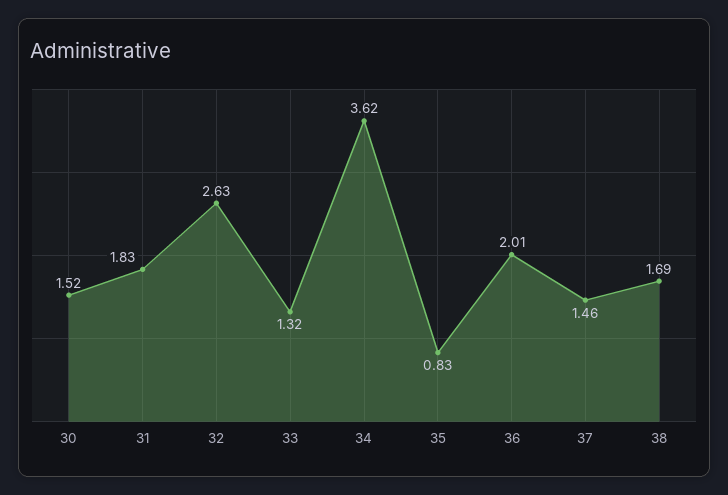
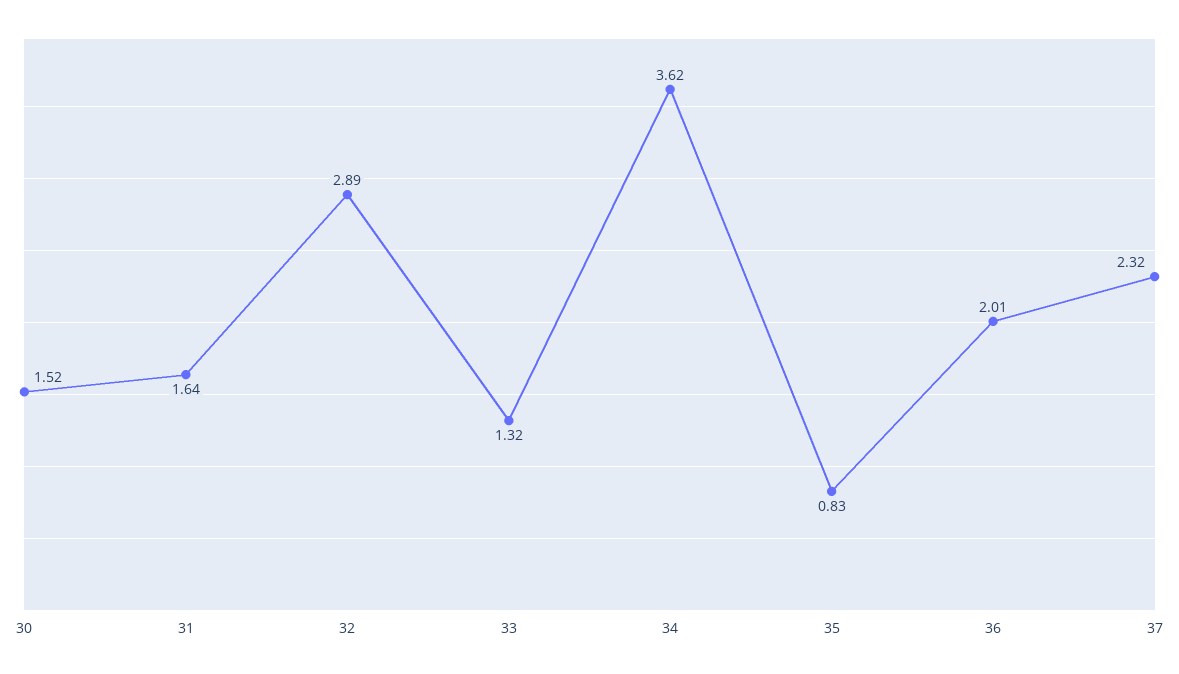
31: 1.83 -> 1.64
32: 2.63 -> 2.89
37: 1.46 -> 2.32
38: 1.69 -> none

